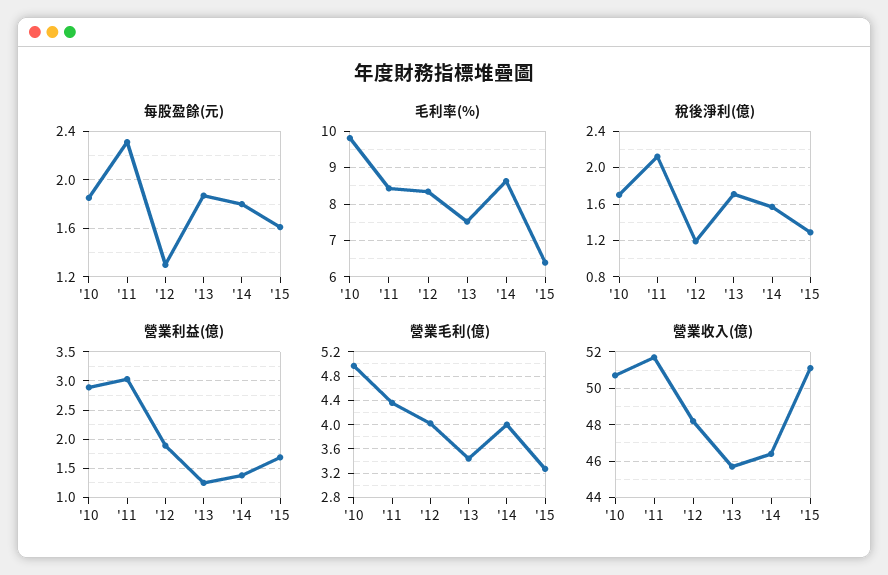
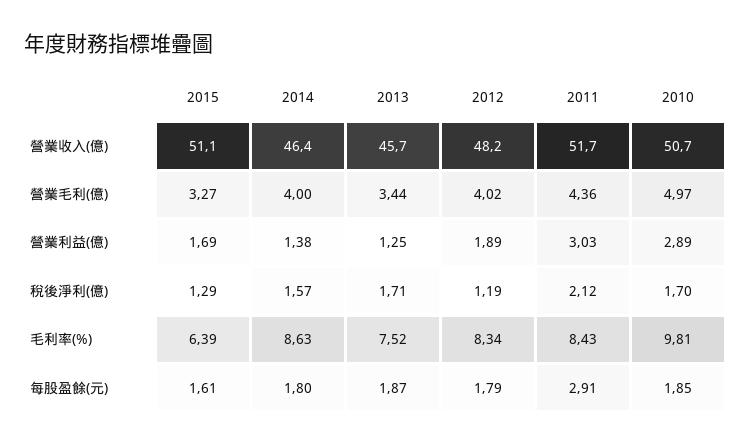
每股盈餘(元), '11: 2.3 -> 2.91
每股盈餘(元), '12: 1.3 -> 1.79

